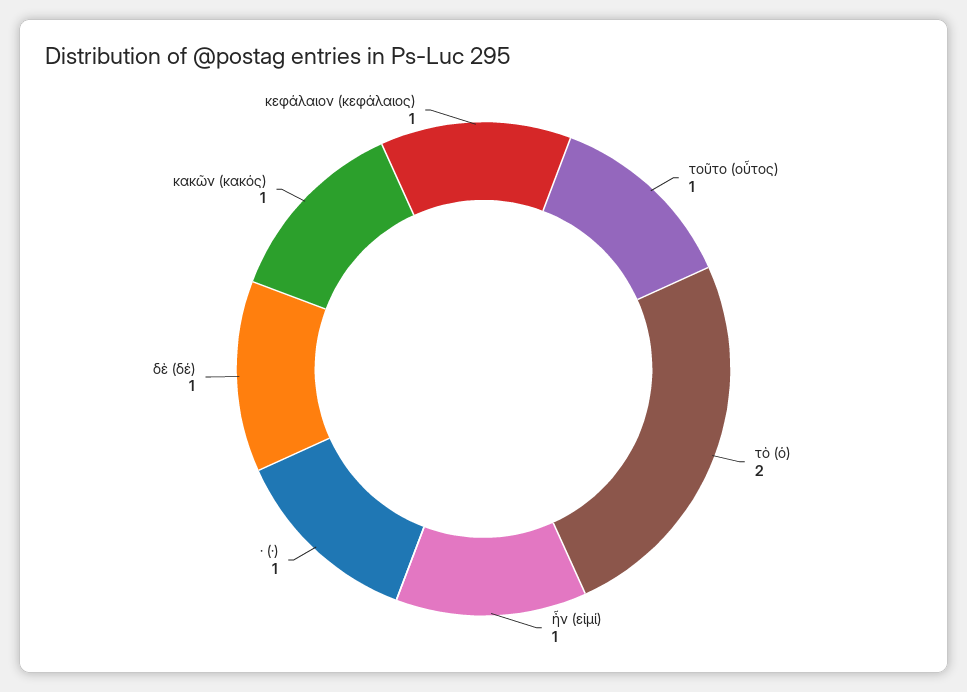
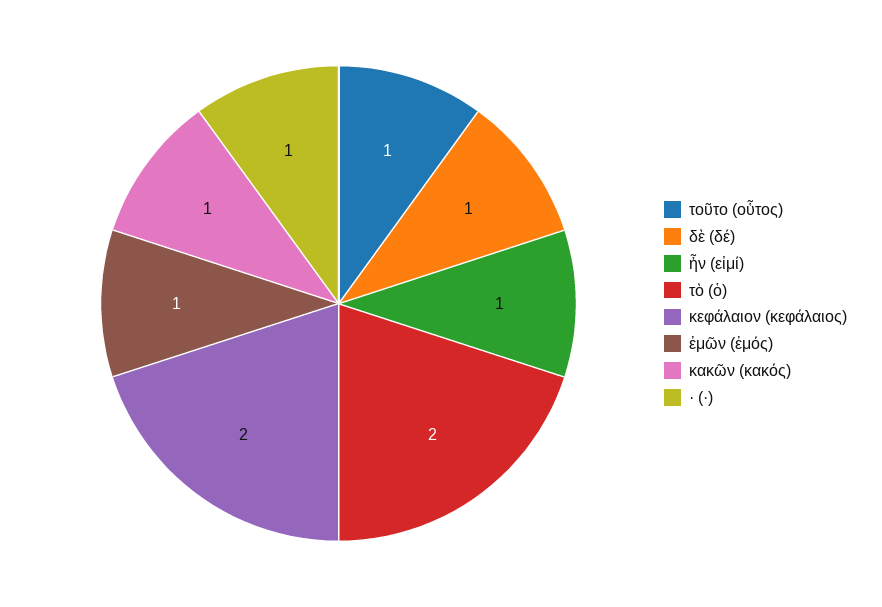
κεφάλαιον (κεφάλαιος): 1 -> 2
ἐμῶν (ἐμός): none -> 1

